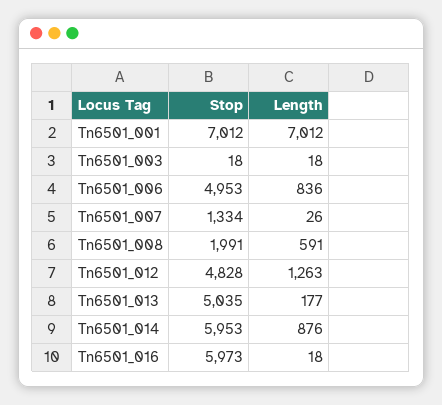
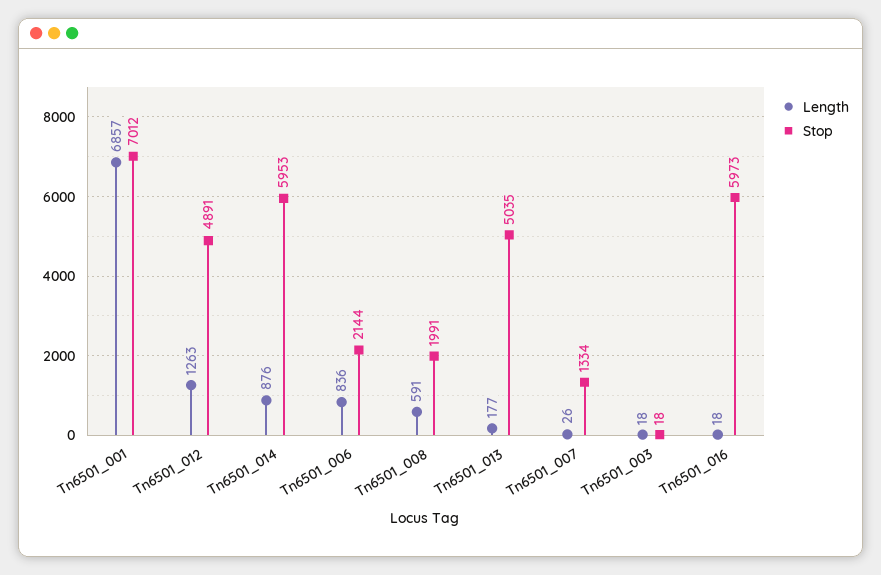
Length, Tn6501_001: 7012 -> 6857
Stop, Tn6501_006: 4953 -> 2144
Stop, Tn6501_012: 4828 -> 4891

